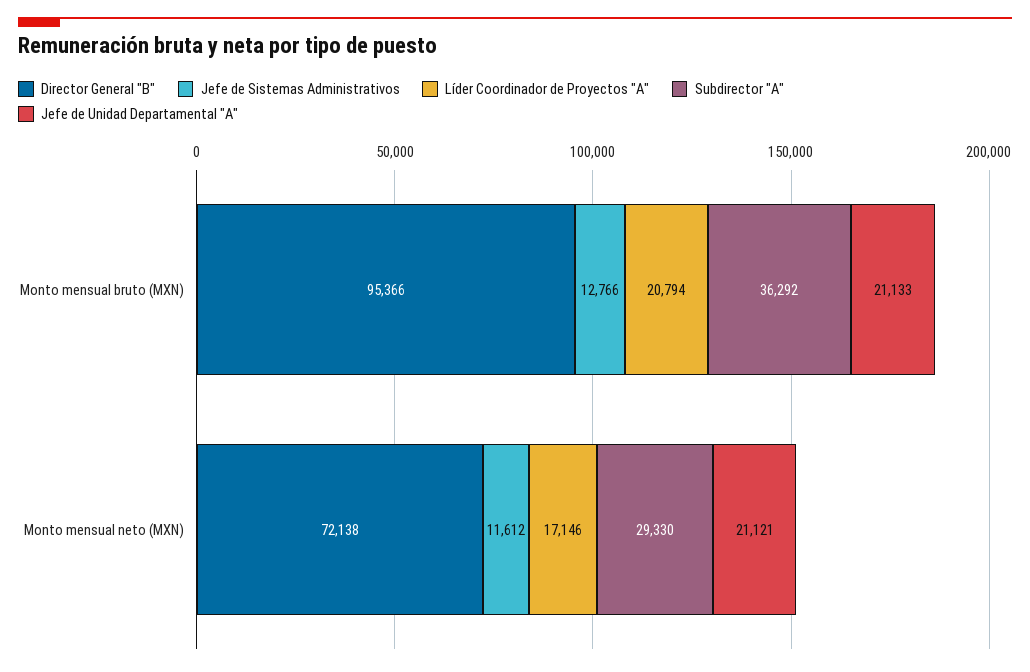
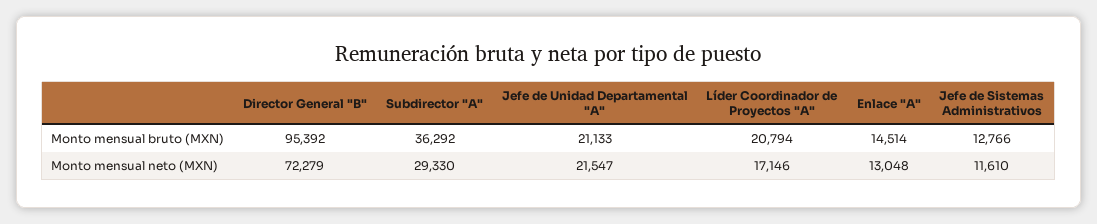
Director General "B", Monto mensual bruto (MXN): 95366 -> 95392
Director General "B", Monto mensual neto (MXN): 72138 -> 72279
Jefe de Sistemas Administrativos, Monto mensual neto (MXN): 11612 -> 11610
Jefe de Unidad Departamental "A", Monto mensual neto (MXN): 21121 -> 21547
Enlace "A", Monto mensual bruto (MXN): none -> 14514
Enlace "A", Monto mensual neto (MXN): none -> 13048

